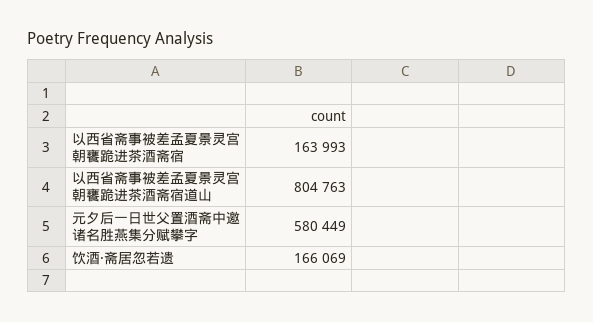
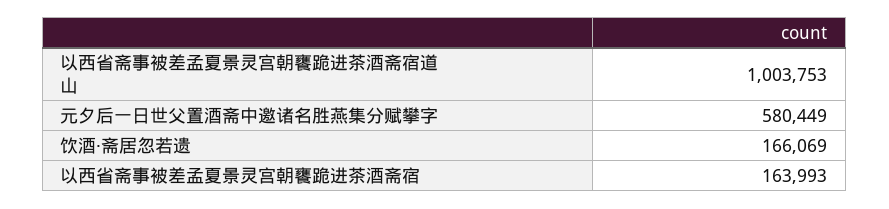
以西省斋事被差孟夏景灵宫朝饔跪进茶酒斋宿道山: 804763 -> 1003753

